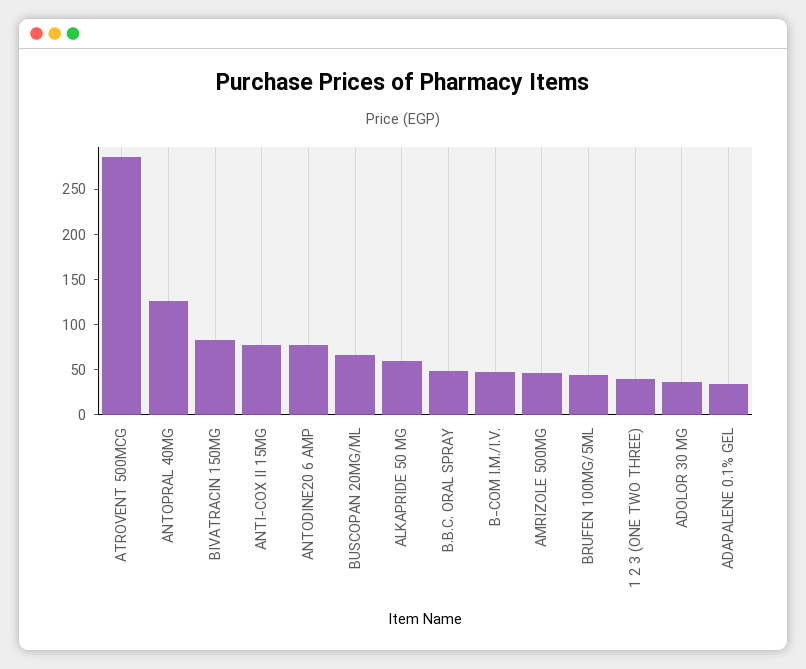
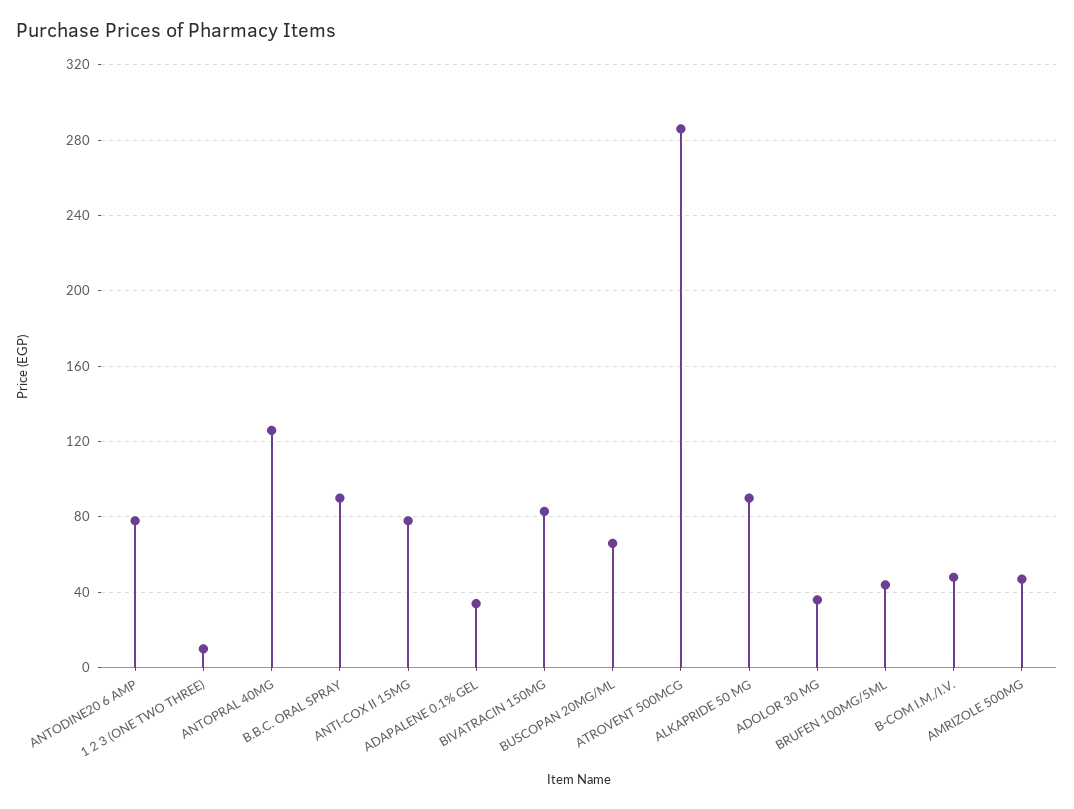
ALKAPRIDE 50 MG: 60 -> 90
B.B.C. ORAL SPRAY: 50 -> 90
1 2 3 (ONE TWO THREE): 40 -> 10

